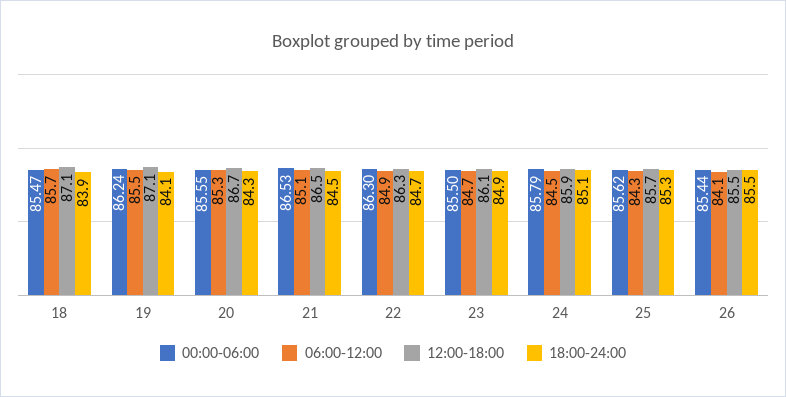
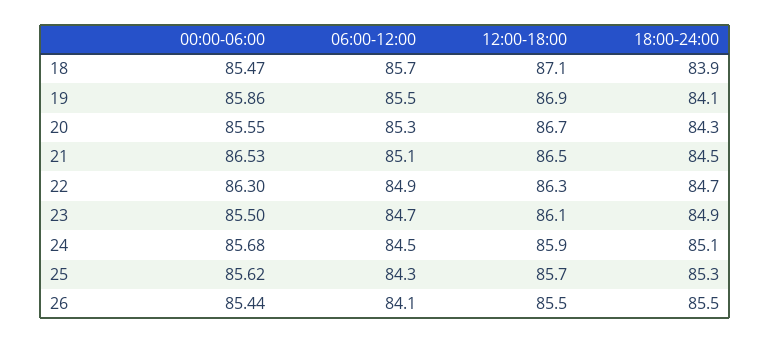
00:00-06:00, 19: 86.24 -> 85.86
12:00-18:00, 19: 87.1 -> 86.9
00:00-06:00, 24: 85.79 -> 85.68

